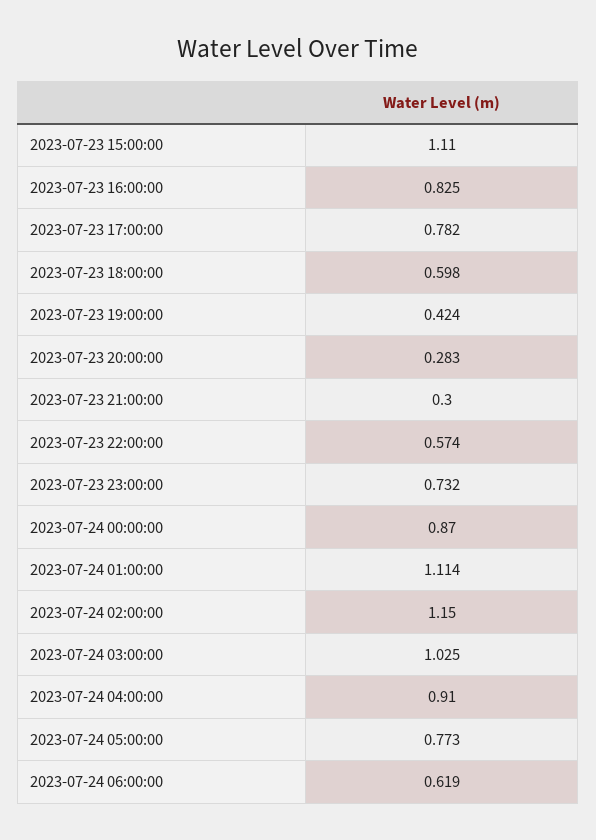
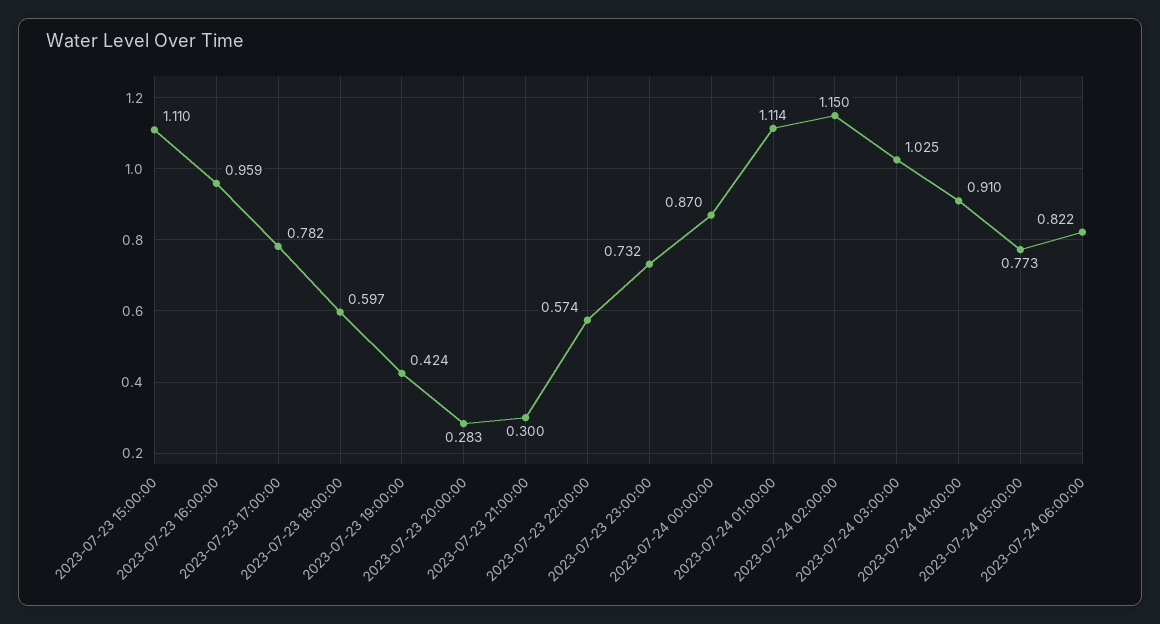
2023-07-23 16:00:00: 0.825 -> 0.959
2023-07-23 18:00:00: 0.598 -> 0.597
2023-07-24 06:00:00: 0.619 -> 0.822

